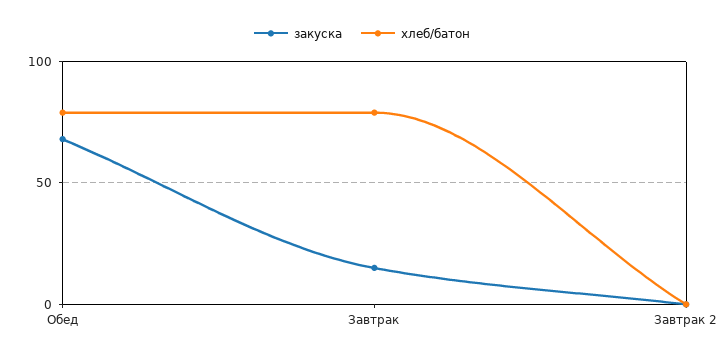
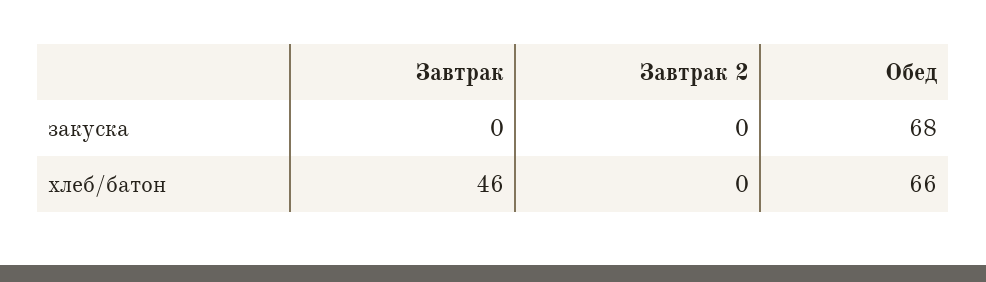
хлеб/батон, Обед: 80 -> 66
закуска, Завтрак: 15 -> 0
хлеб/батон, Завтрак: 80 -> 46

